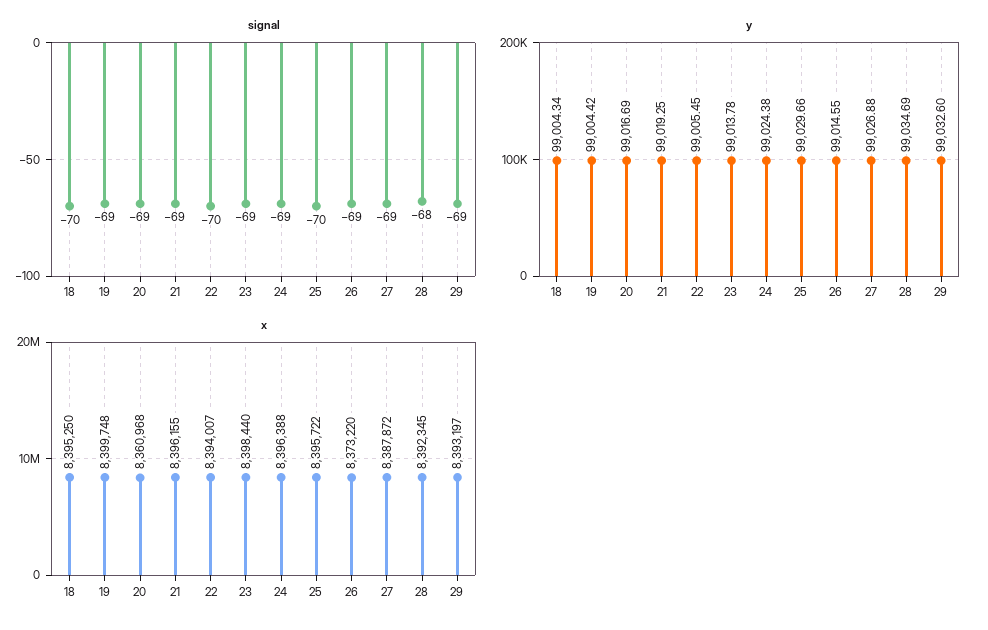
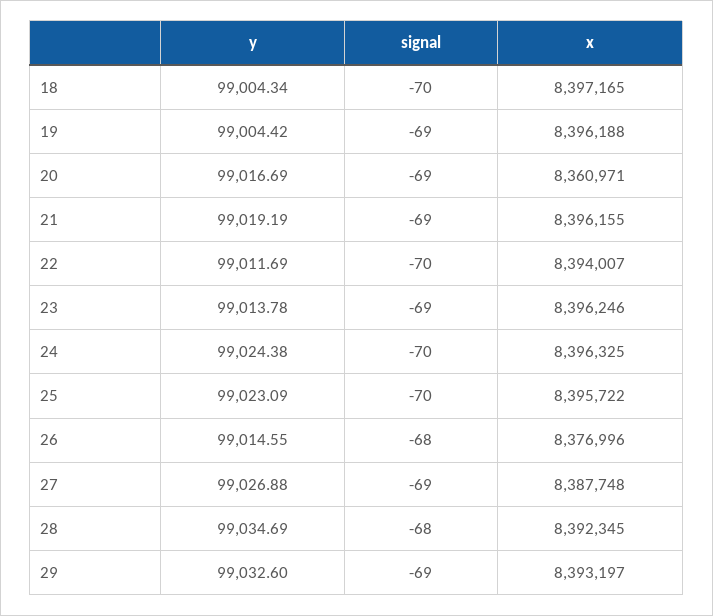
signal, 24: -69 -> -70
signal, 26: -69 -> -68
y, 21: 99019.25 -> 99019.19
y, 22: 99005.45 -> 99011.69
y, 25: 99029.66 -> 99023.09
x, 18: 8395250 -> 8397165
x, 19: 8399748 -> 8396188
x, 20: 8360968 -> 8360971
x, 23: 8398440 -> 8396246
x, 24: 8396388 -> 8396325
x, 26: 8373220 -> 8376996
x, 27: 8387872 -> 8387748

